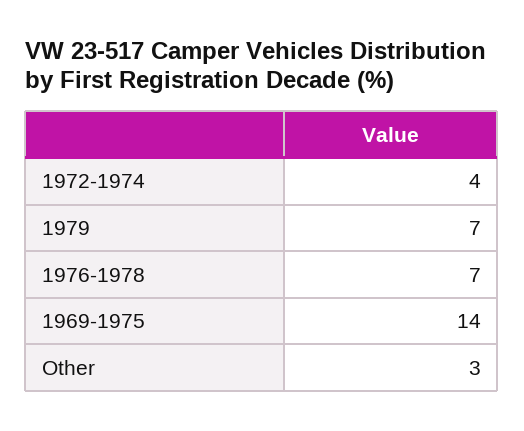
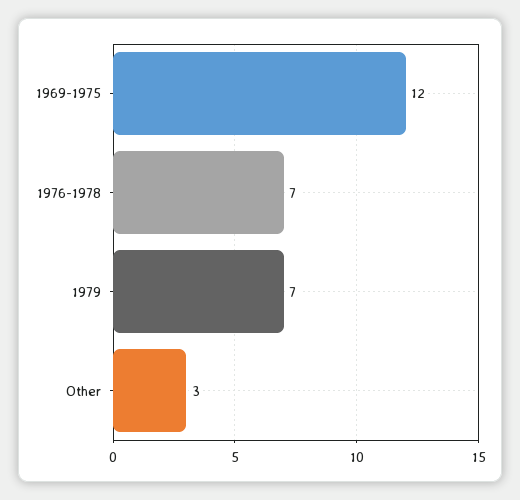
1972-1974: 4 -> none
1969-1975: 14 -> 12

